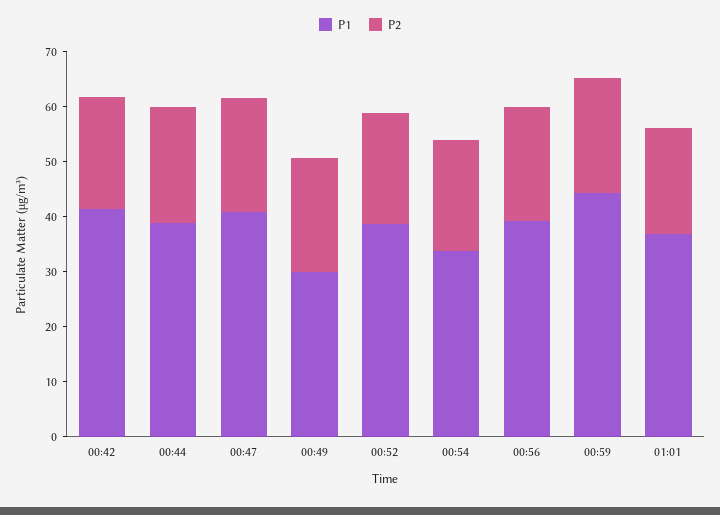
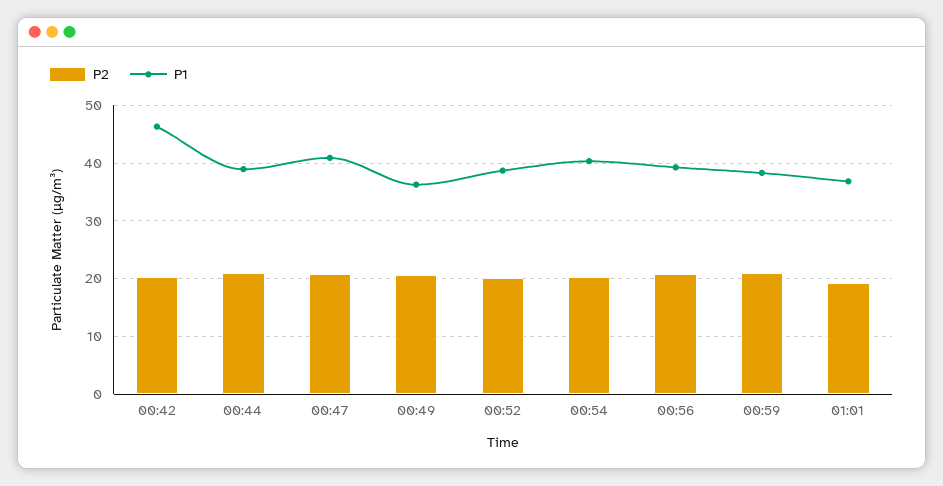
P1, 00:42: 42 -> 46
P1, 00:49: 30 -> 36
P1, 00:54: 34 -> 40
P1, 00:59: 44 -> 38

